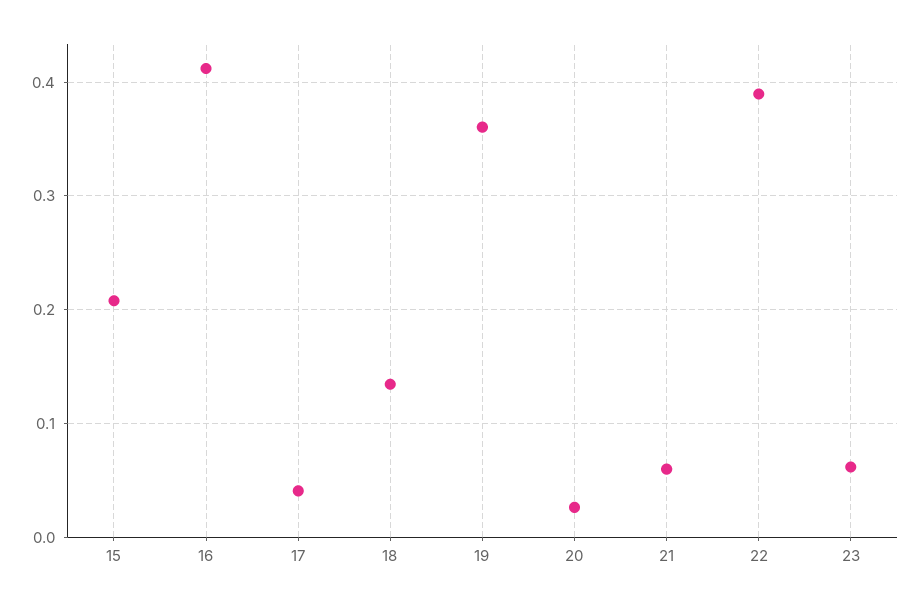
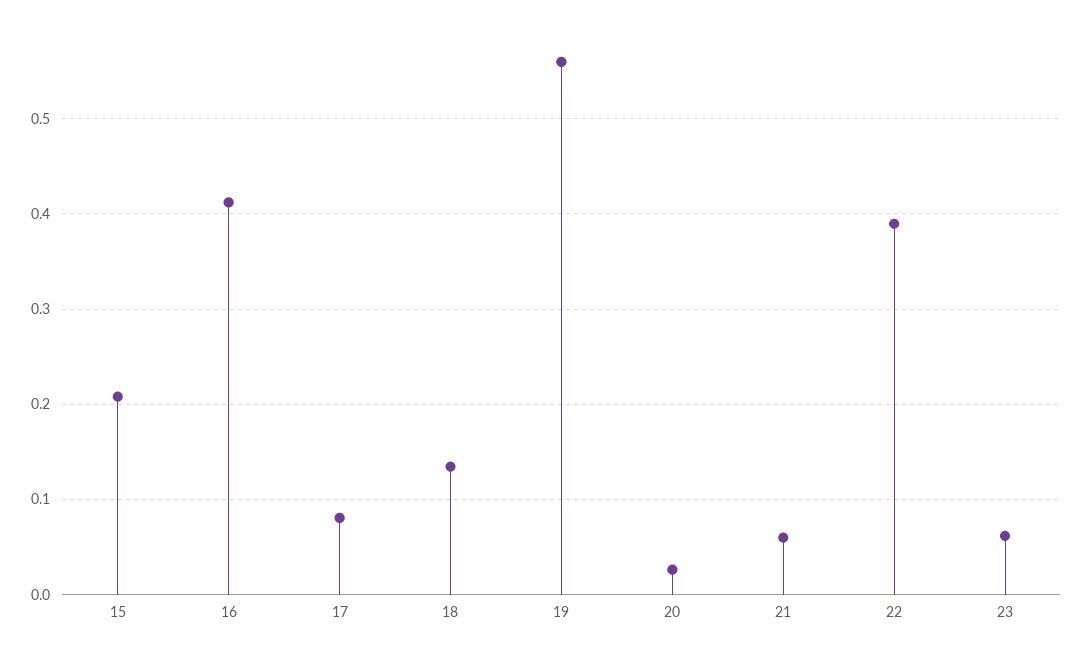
17: 0.04 -> 0.08
19: 0.36 -> 0.56

